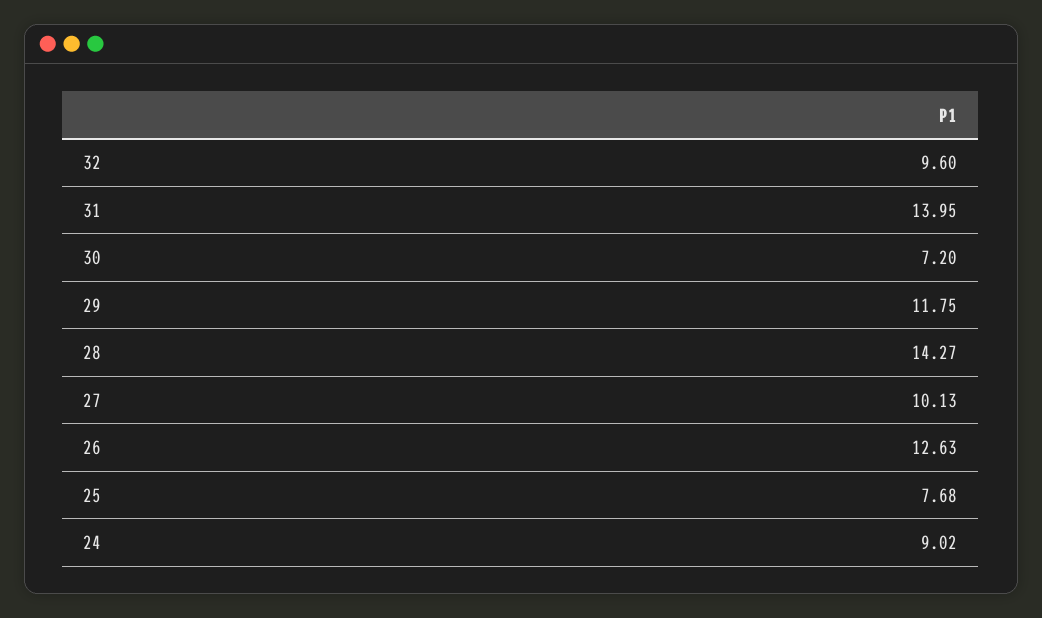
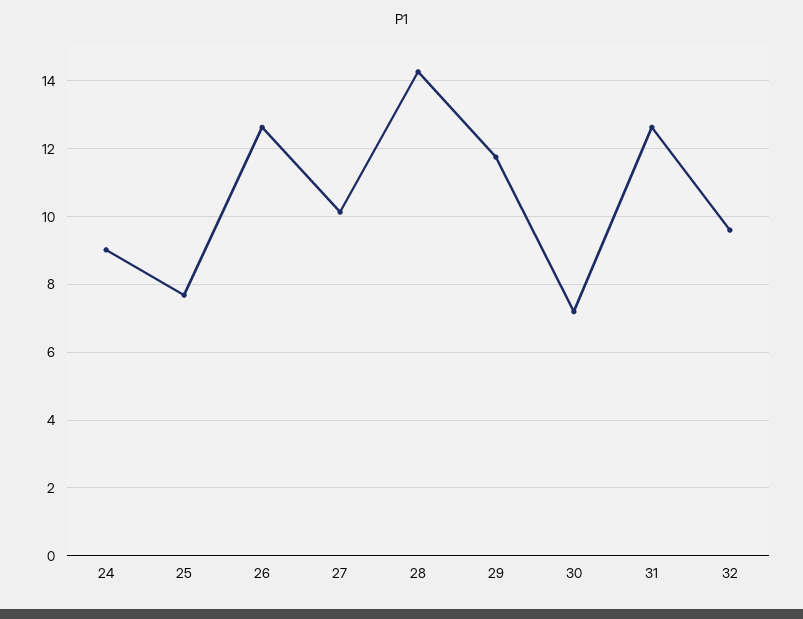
31: 13.95 -> 12.6

